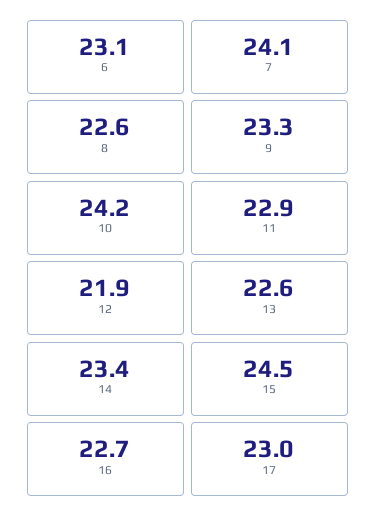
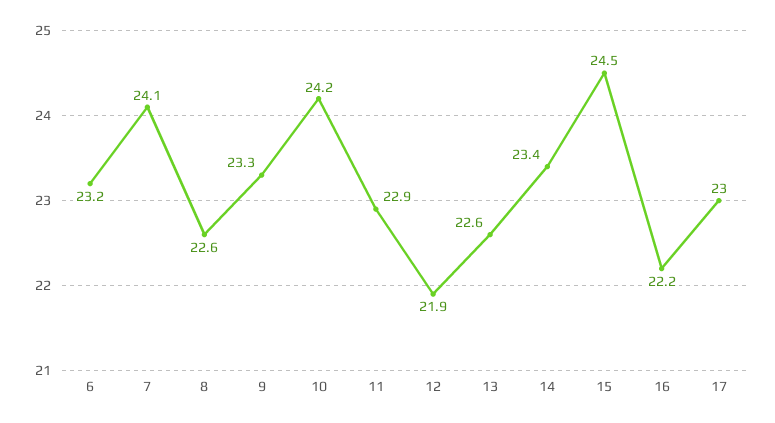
6: 23.1 -> 23.2
16: 22.7 -> 22.2

